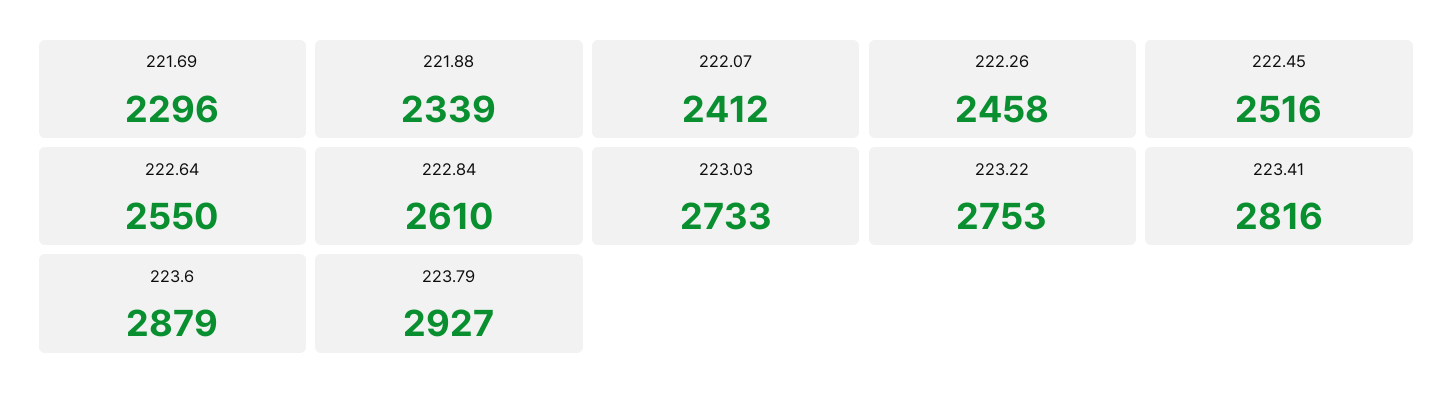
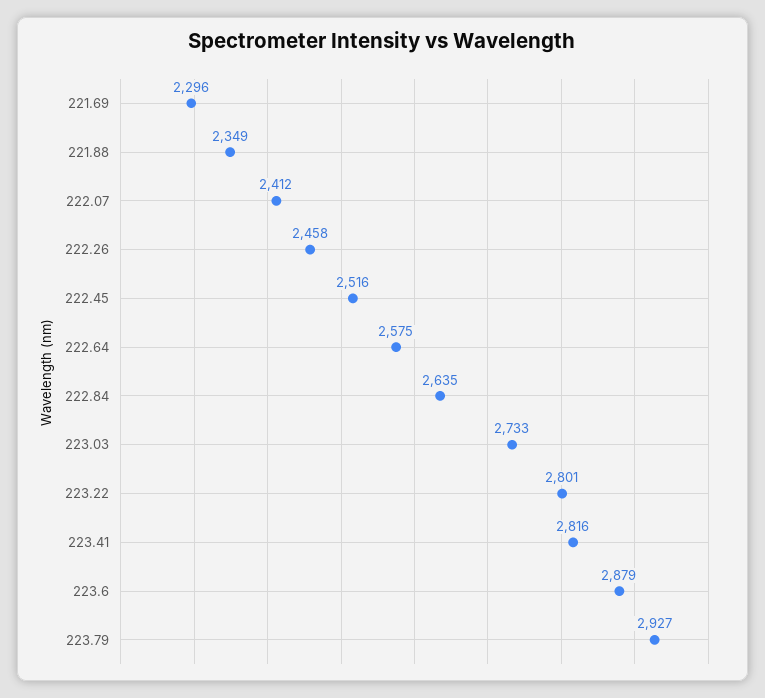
221.88: 2339 -> 2349
222.64: 2550 -> 2575
222.84: 2610 -> 2635
223.22: 2753 -> 2801

